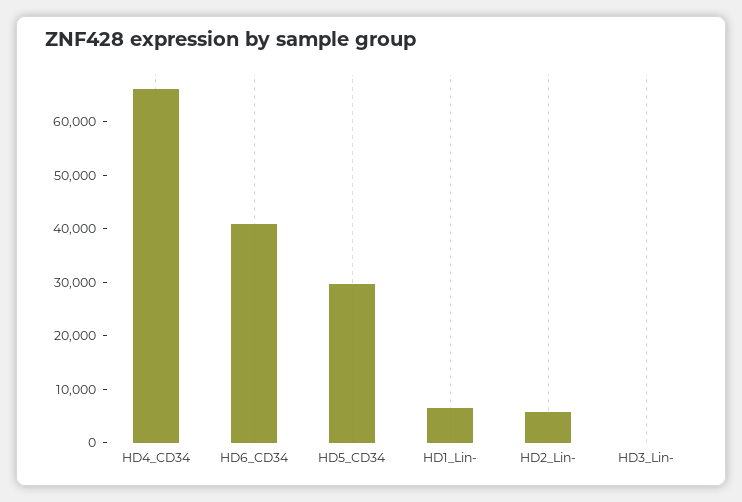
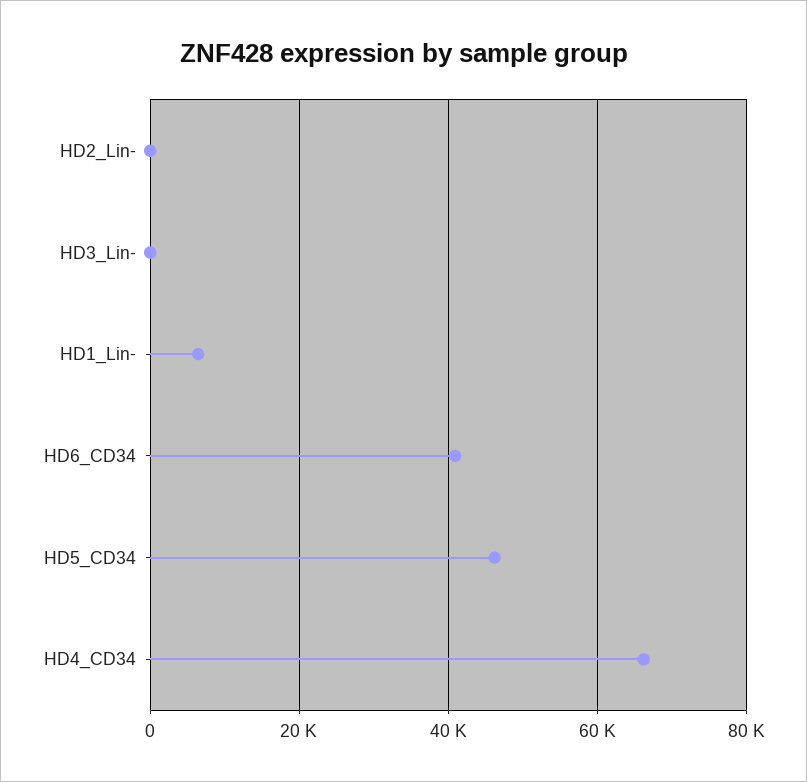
HD5_CD34: 30000 -> 46000
HD2_Lin-: 6000 -> 0

